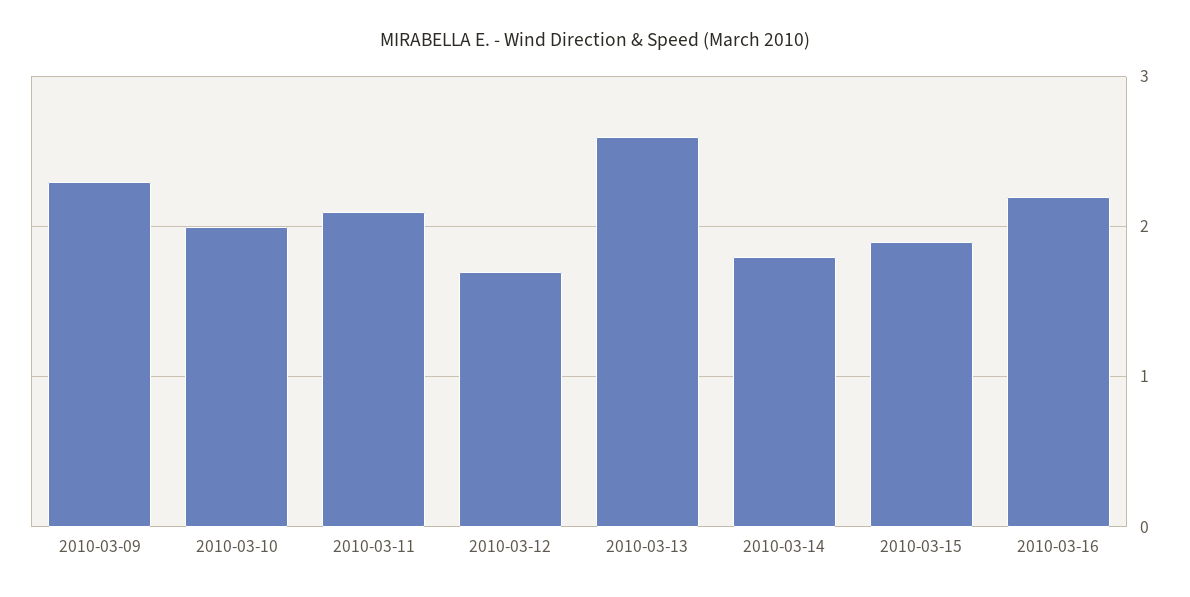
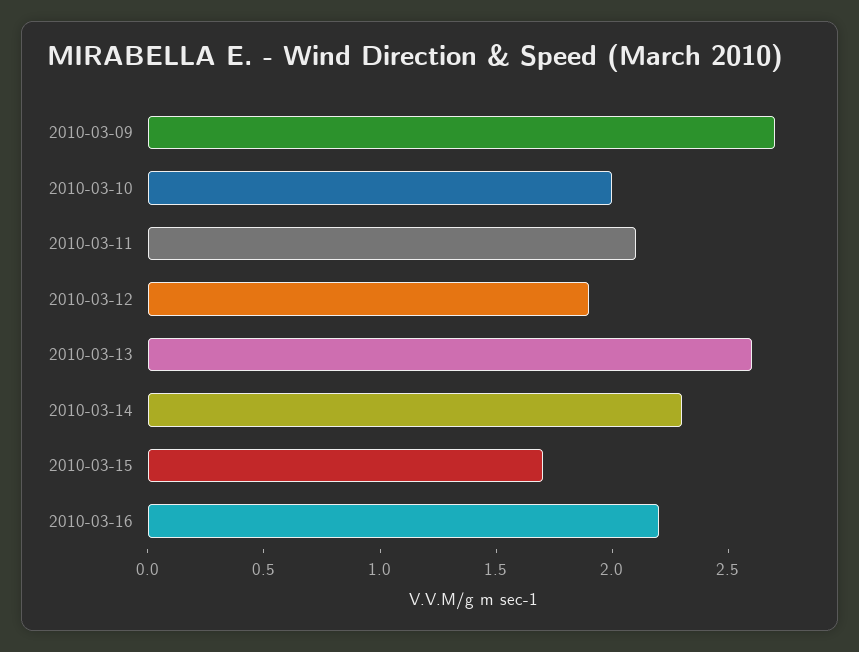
2010-03-09: 2.3 -> 2.7
2010-03-12: 1.7 -> 1.9
2010-03-14: 1.8 -> 2.3
2010-03-15: 1.9 -> 1.7

